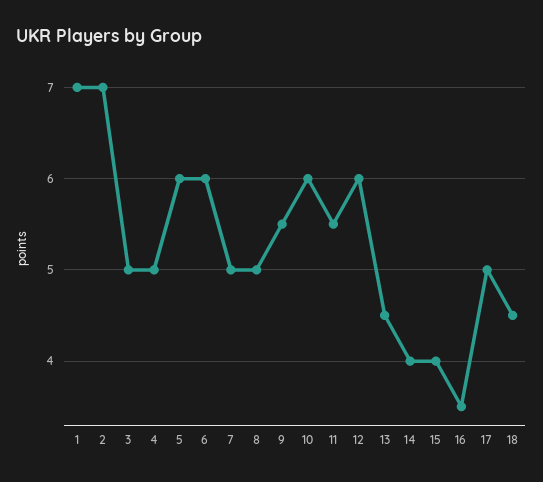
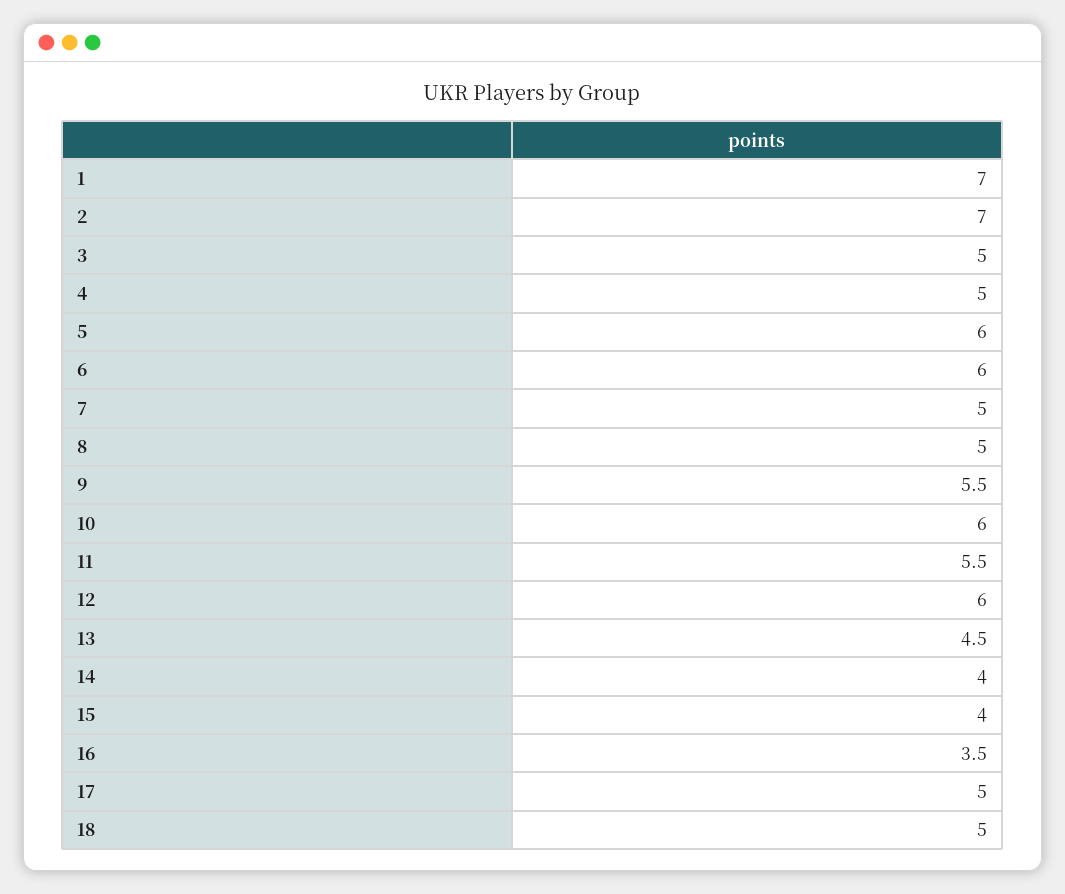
18: 4.5 -> 5

